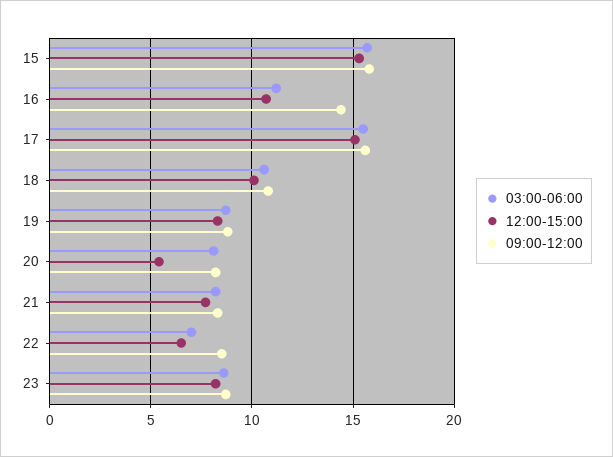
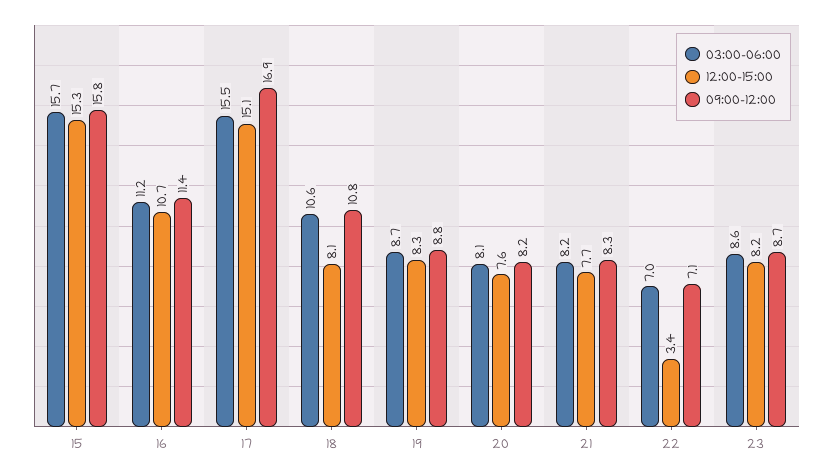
09:00-12:00, 16: 14.5 -> 11.4
09:00-12:00, 17: 15.5 -> 16.9
12:00-15:00, 18: 10 -> 8.1
12:00-15:00, 20: 5.5 -> 7.6
12:00-15:00, 22: 6.5 -> 3.4
09:00-12:00, 22: 8.5 -> 7.1

